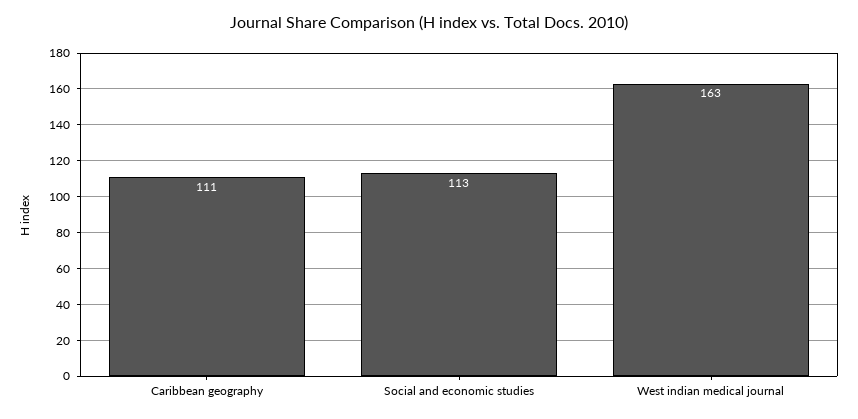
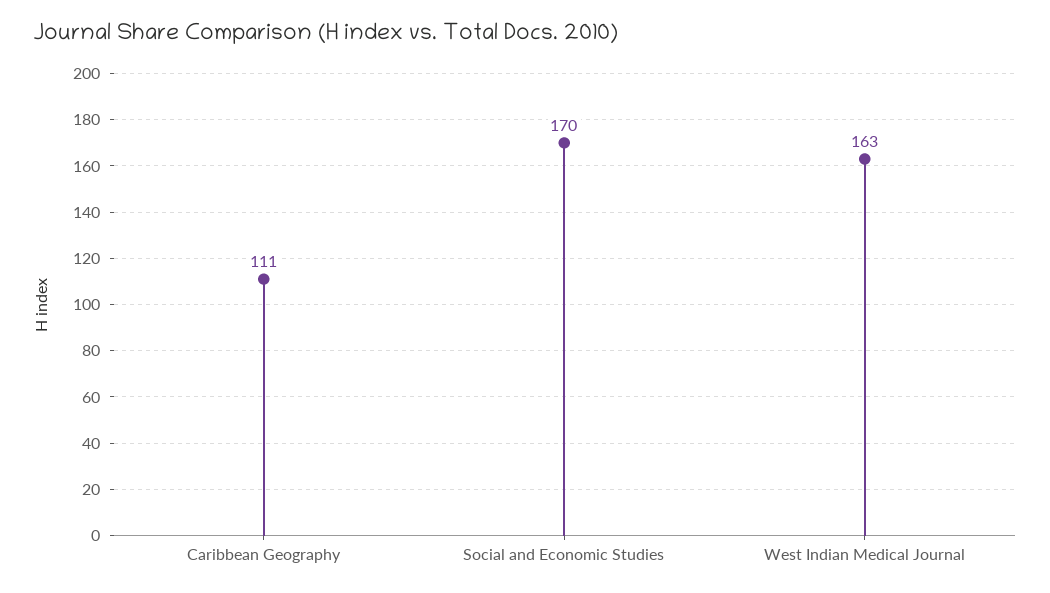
Social and economic studies: 113 -> 170

